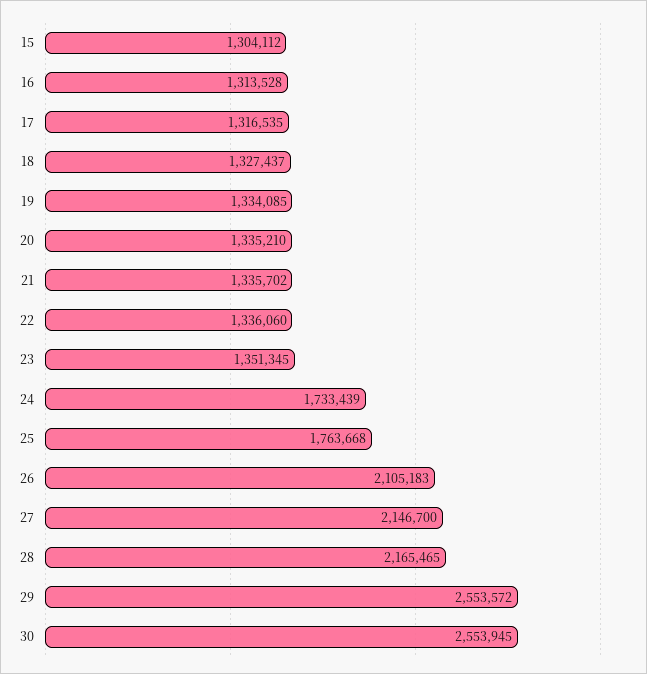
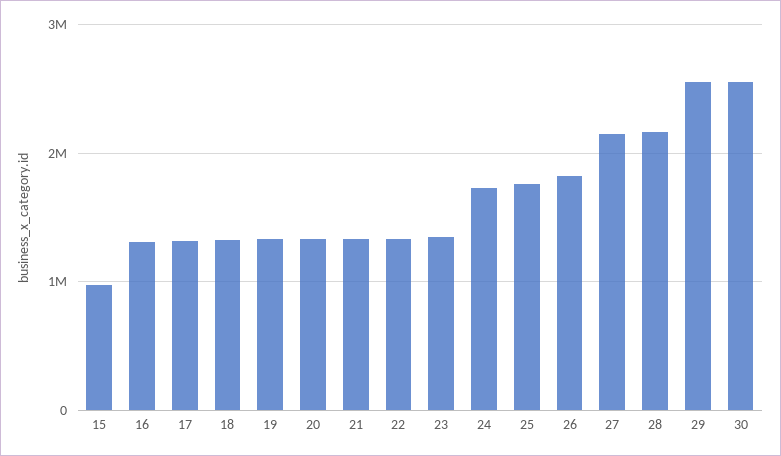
15: 1304112 -> 1000000
26: 2105183 -> 1800000

